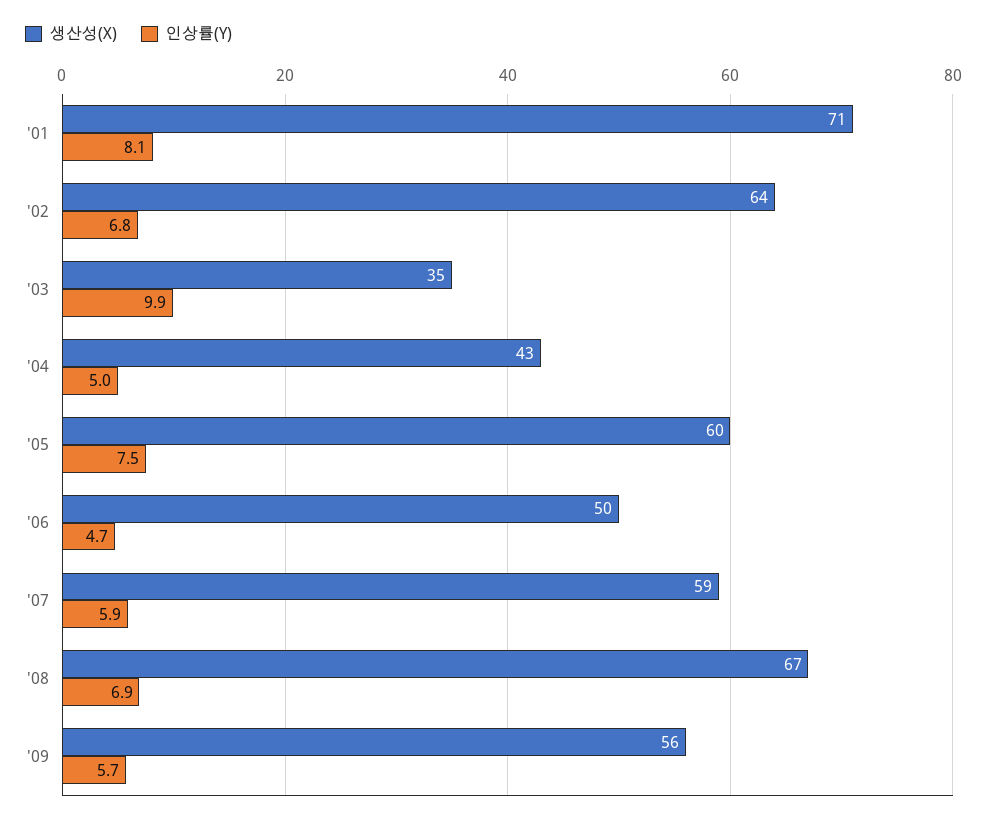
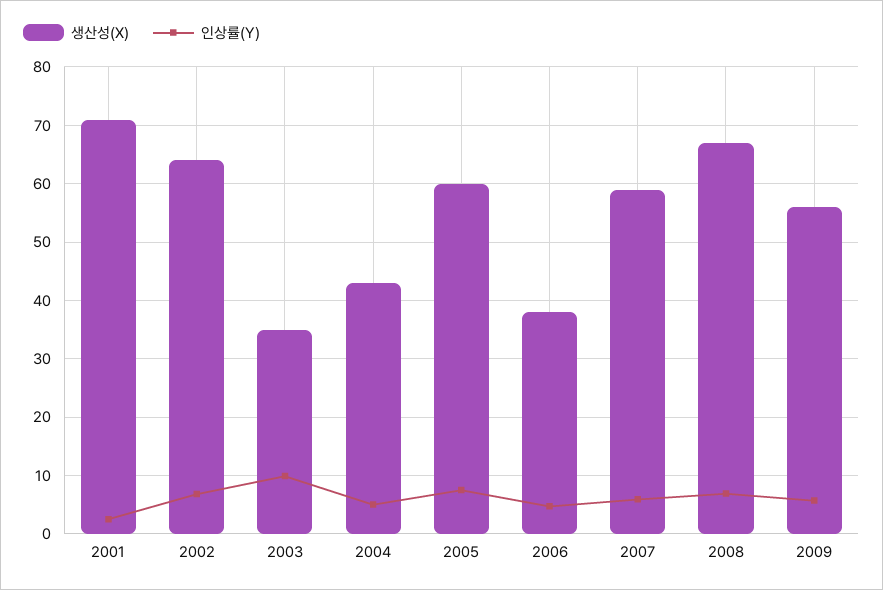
인상률(Y), '01: 8.1 -> 2
생산성(X), '06: 50 -> 38

